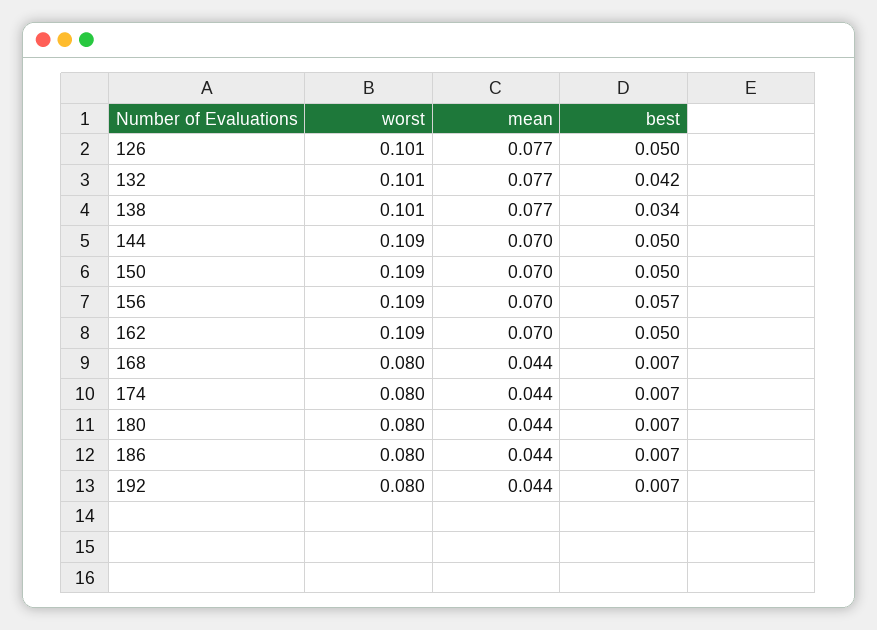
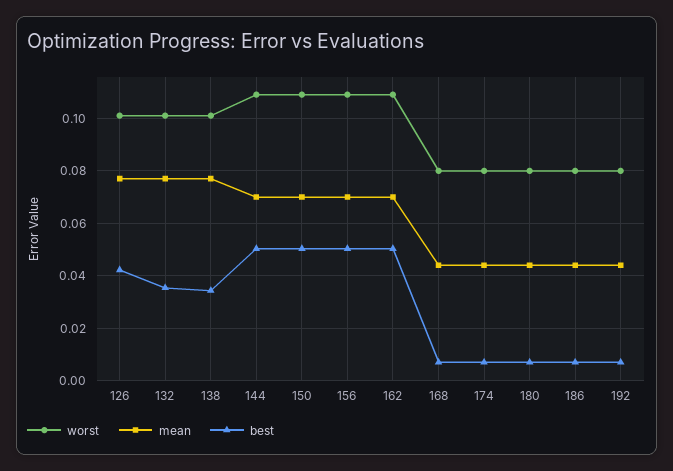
best, 126: 0.05 -> 0.0425
best, 132: 0.042 -> 0.035
best, 156: 0.057 -> 0.05

